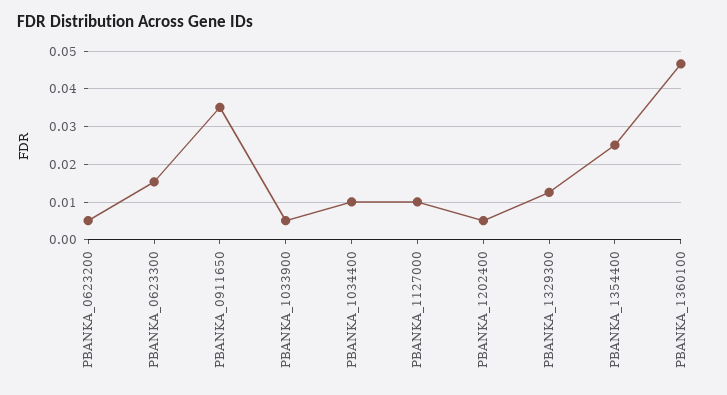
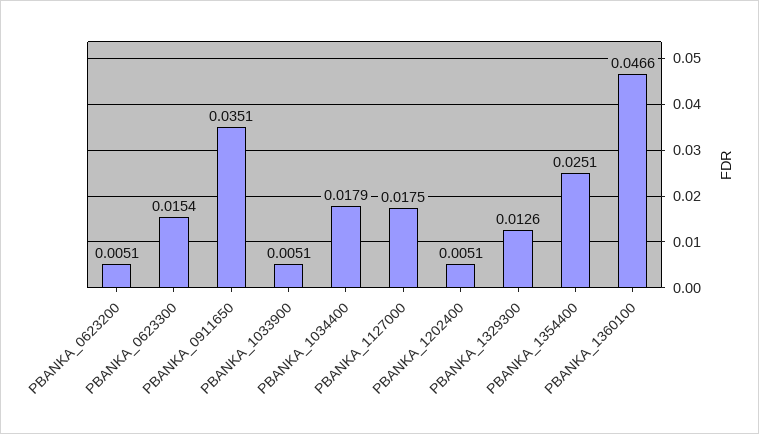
PBANKA_1034400: 0.01 -> 0.0179
PBANKA_1127000: 0.01 -> 0.0175

